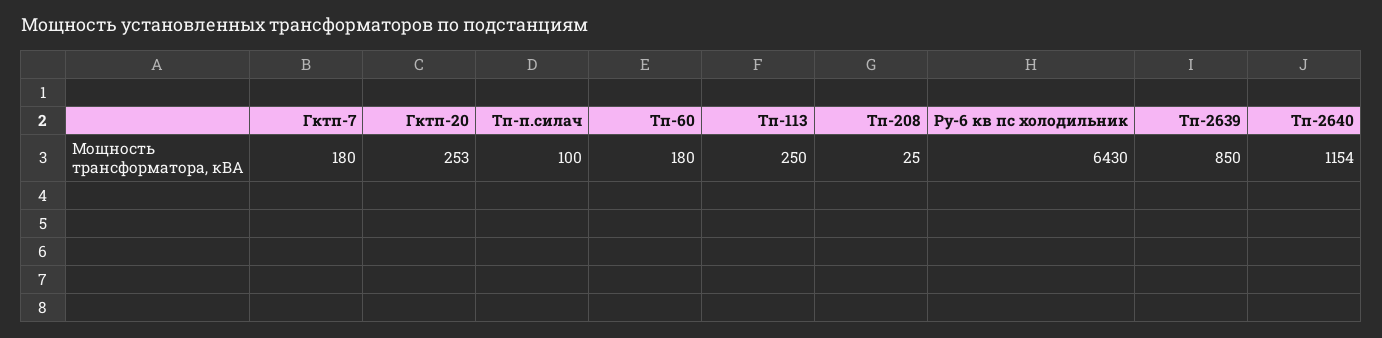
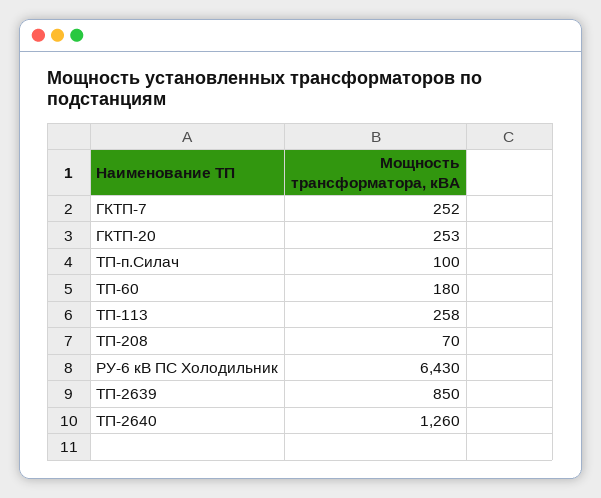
Гктп-7: 180 -> 252
Тп-113: 250 -> 258
Тп-208: 25 -> 70
Тп-2640: 1154 -> 1260

